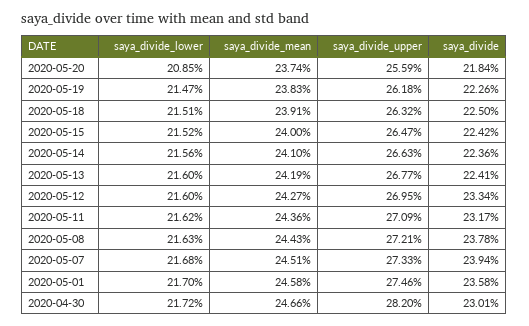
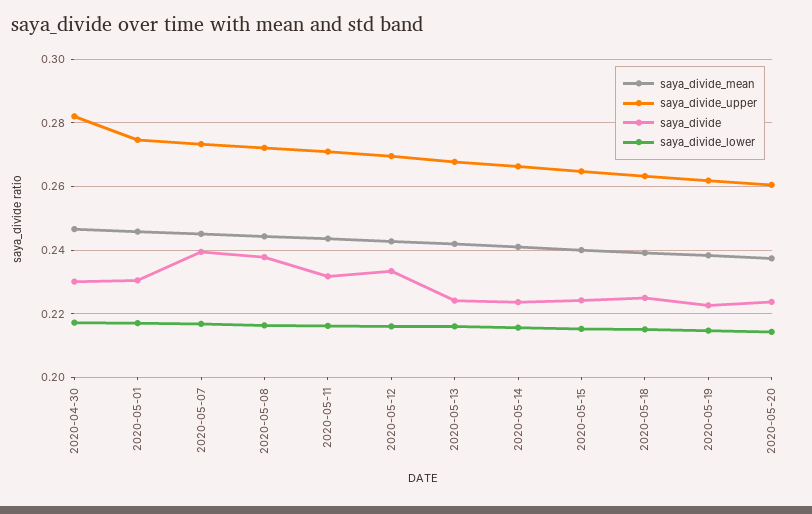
saya_divide_lower, 2020-05-20: 0.2085 -> 0.214
saya_divide_upper, 2020-05-20: 0.2559 -> 0.26
saya_divide, 2020-05-20: 0.2184 -> 0.224
saya_divide, 2020-05-01: 0.2358 -> 0.23

